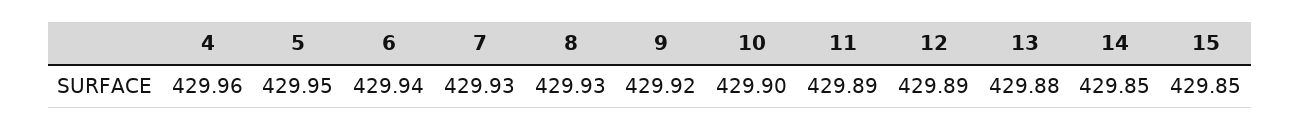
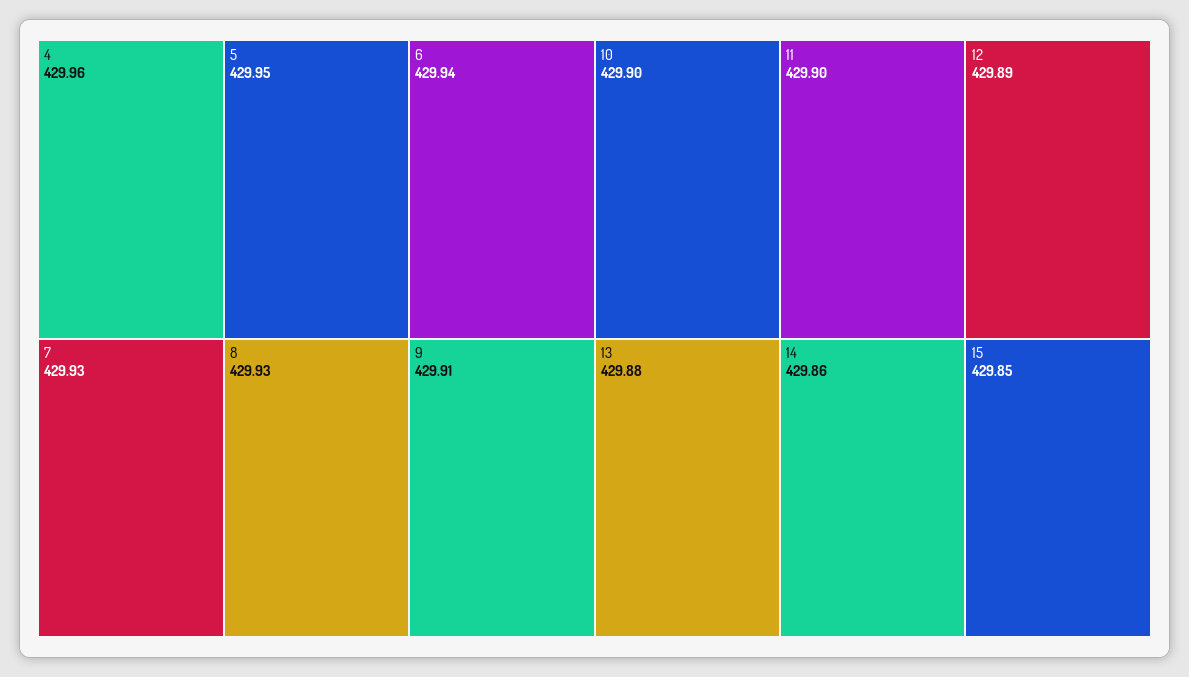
9: 429.92 -> 429.91
11: 429.89 -> 429.9
14: 429.85 -> 429.86

